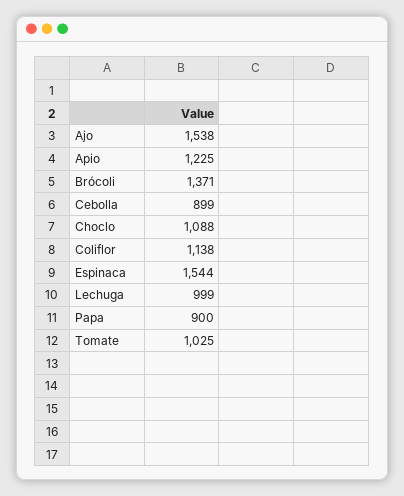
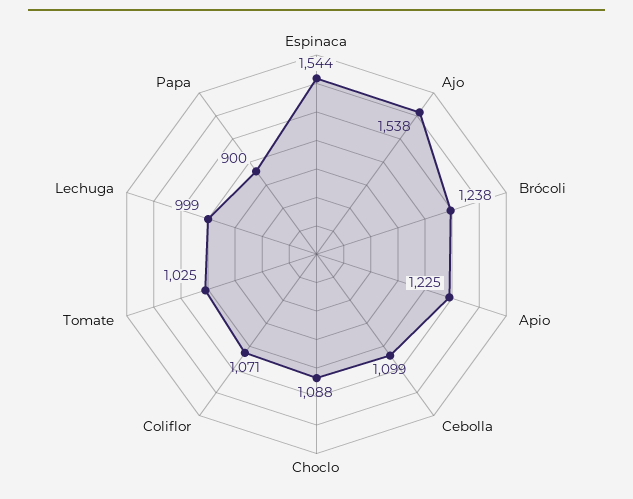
Brócoli: 1371 -> 1238
Cebolla: 899 -> 1099
Coliflor: 1138 -> 1071

